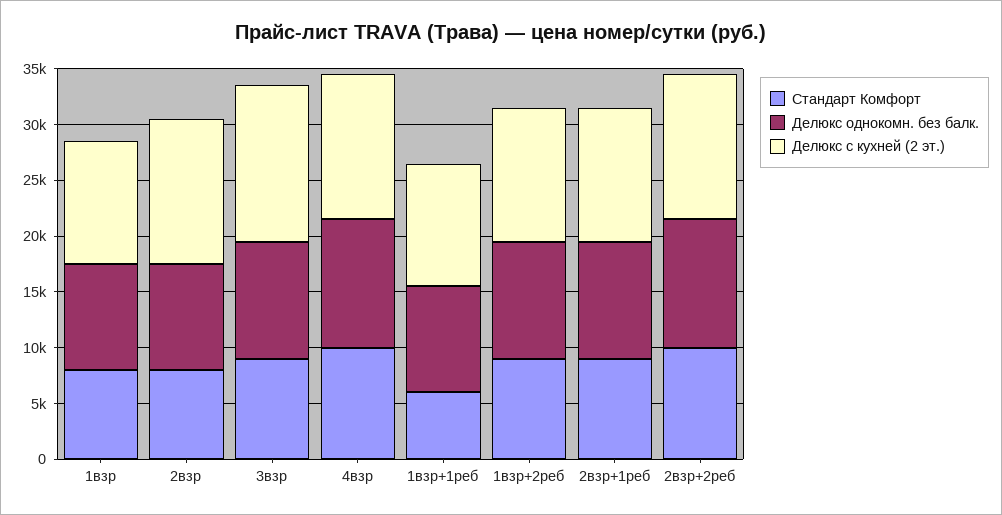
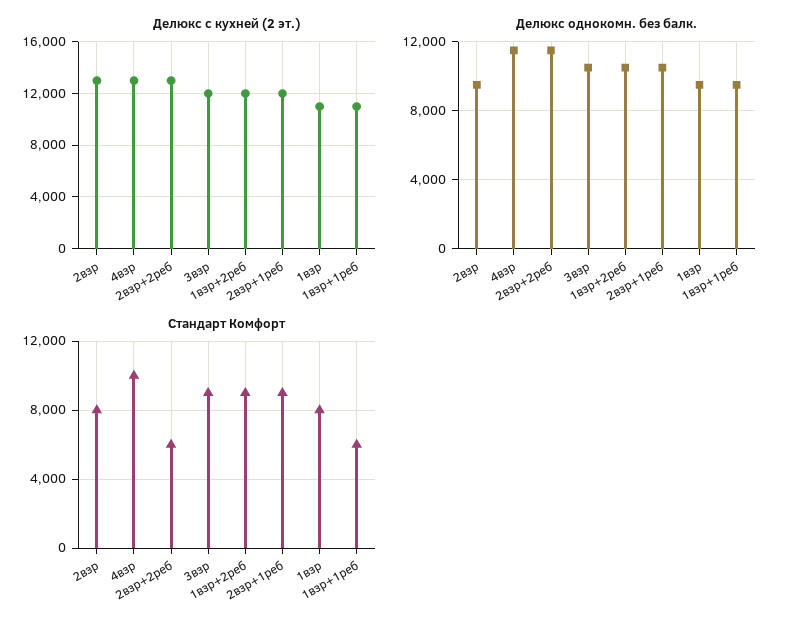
Делюкс с кухней (2 эт.), 3взр: 14000 -> 12000
Стандарт Комфорт, 2взр+2реб: 10000 -> 6000

